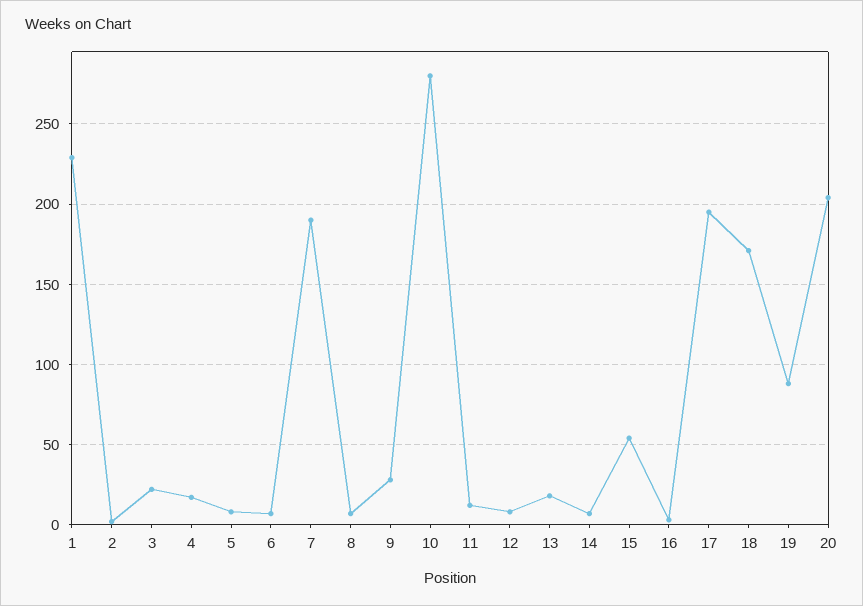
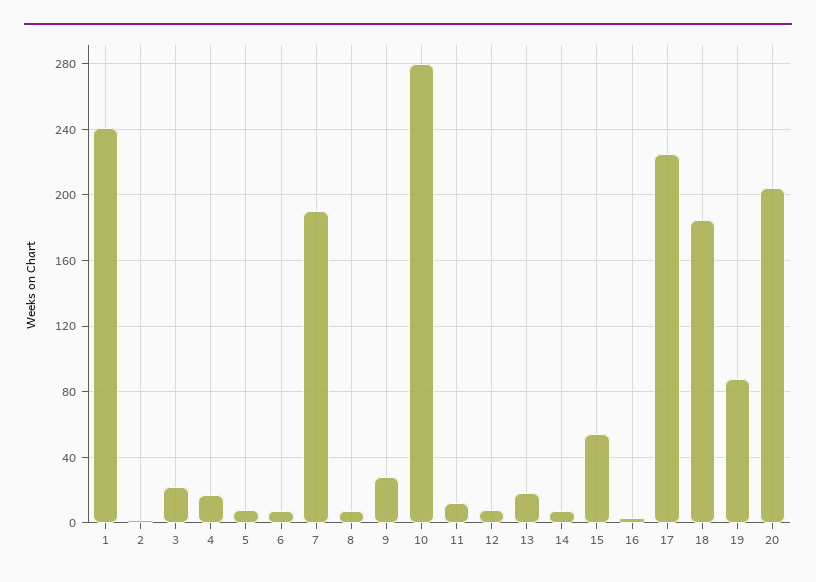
1: 230 -> 240
17: 195 -> 225
18: 170 -> 185

